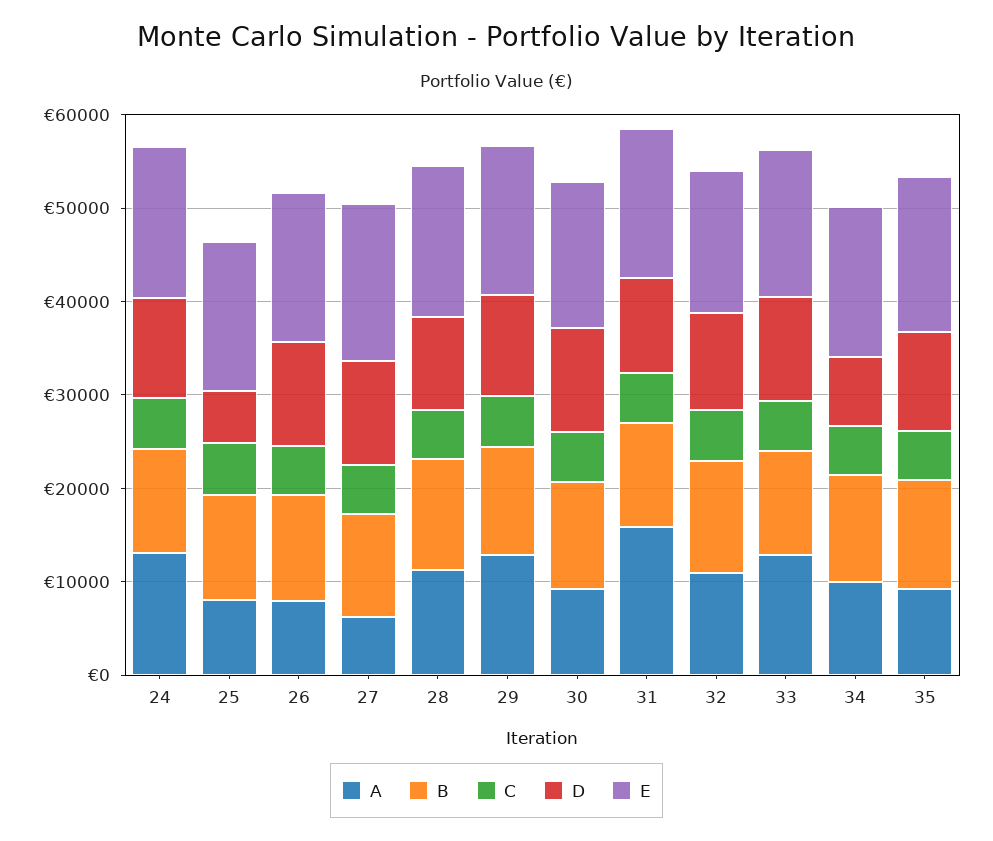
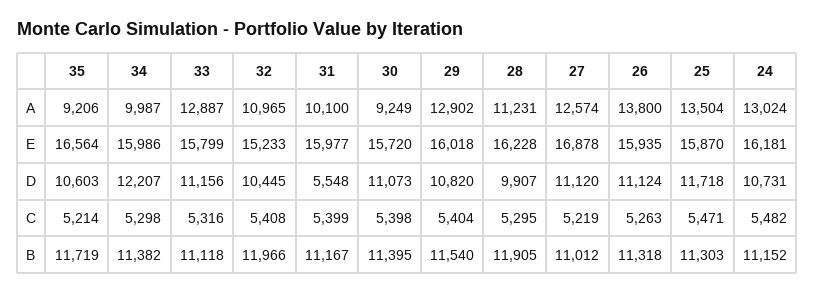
A, 25: 8000 -> 13504
D, 25: 6000 -> 11718
A, 26: 8000 -> 13800
A, 27: 6000 -> 12574
A, 31: 16000 -> 10100
D, 31: 10000 -> 5548
D, 34: 8000 -> 12207

